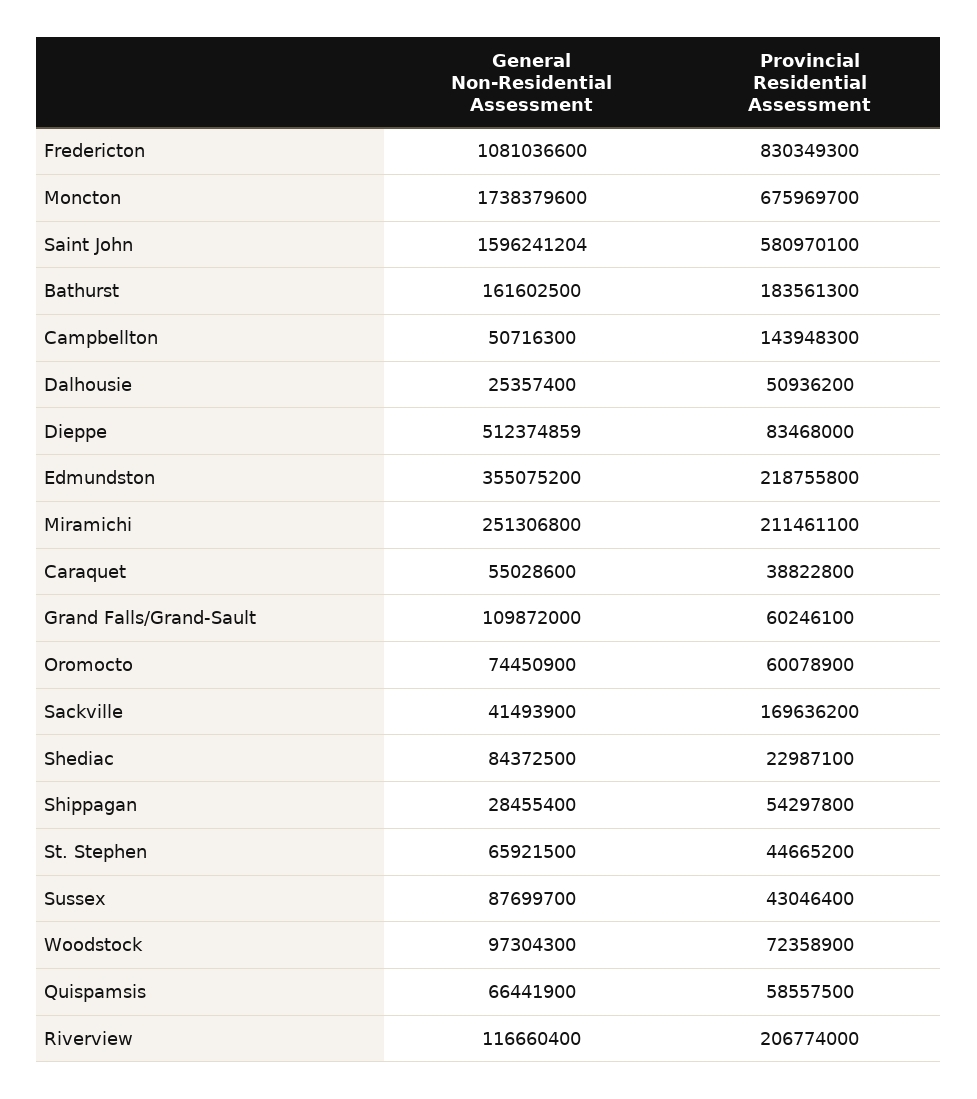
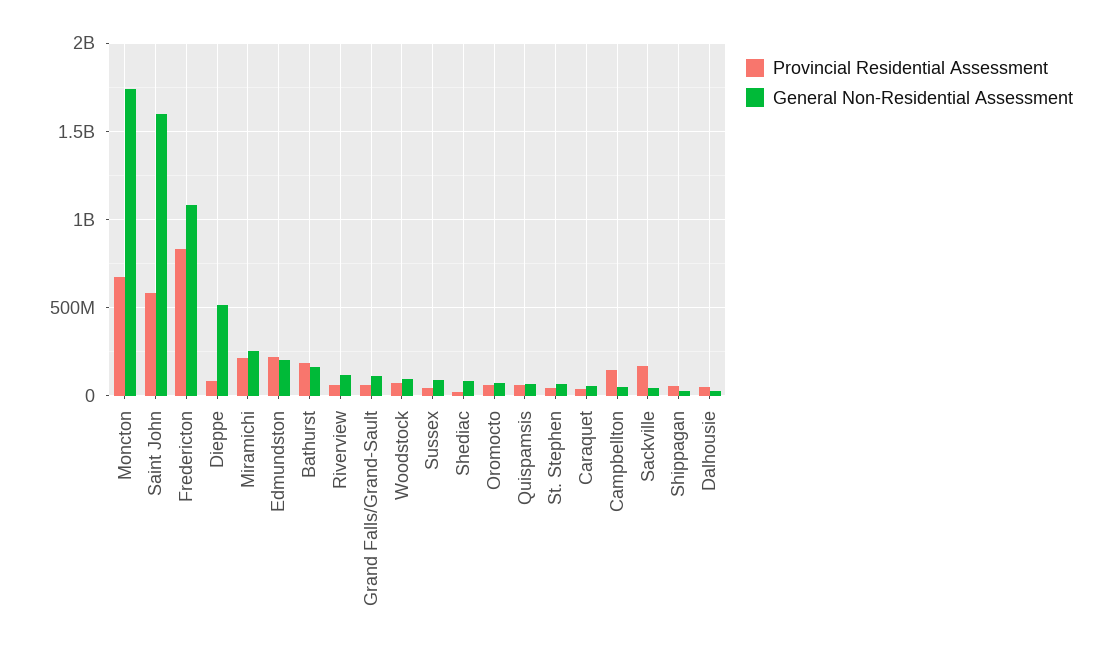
General Non-Residential Assessment, Edmundston: 355075200 -> 200000000
Provincial Residential Assessment, Riverview: 206774000 -> 50000000

